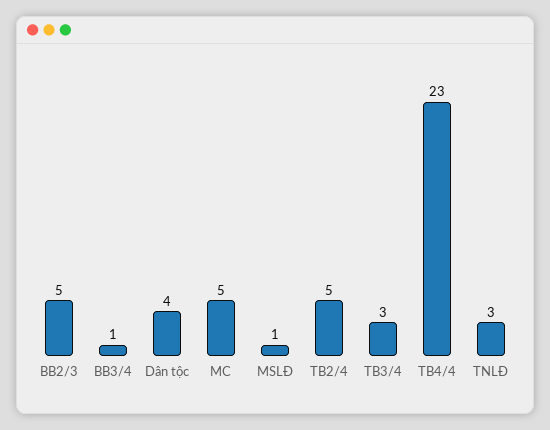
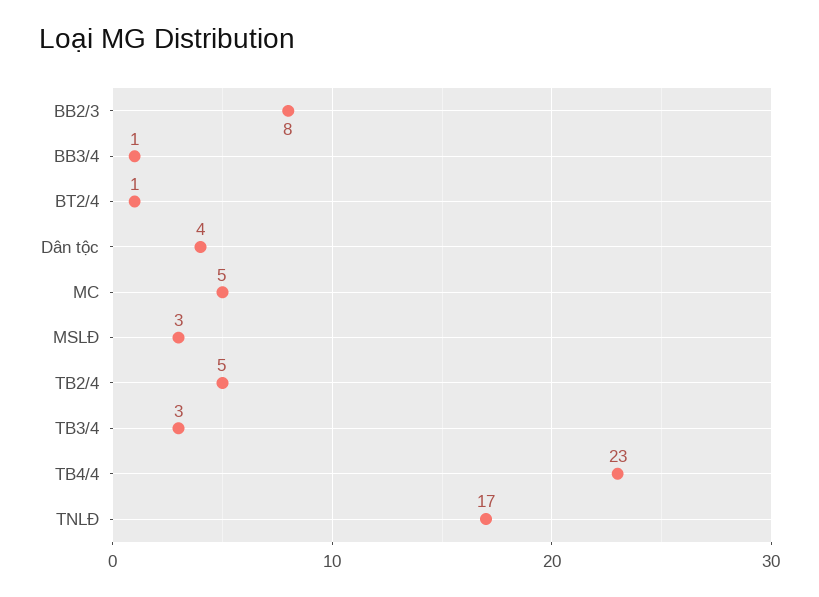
BB2/3: 5 -> 8
MSLĐ: 1 -> 3
TNLĐ: 3 -> 17
BT2/4: none -> 1

